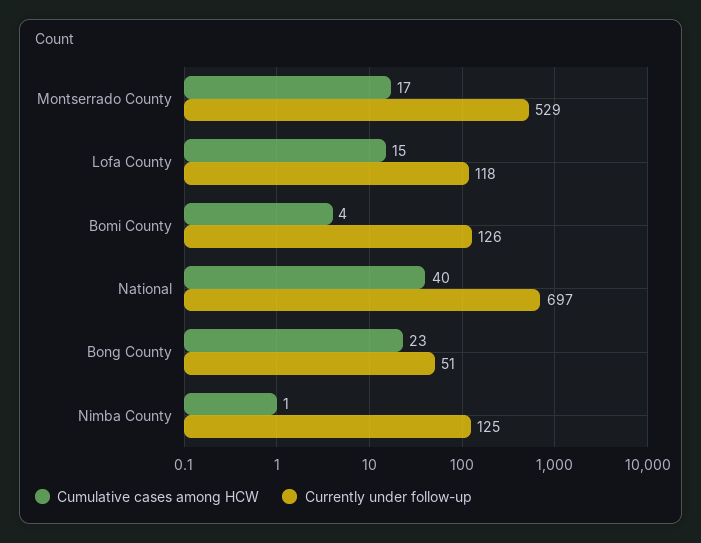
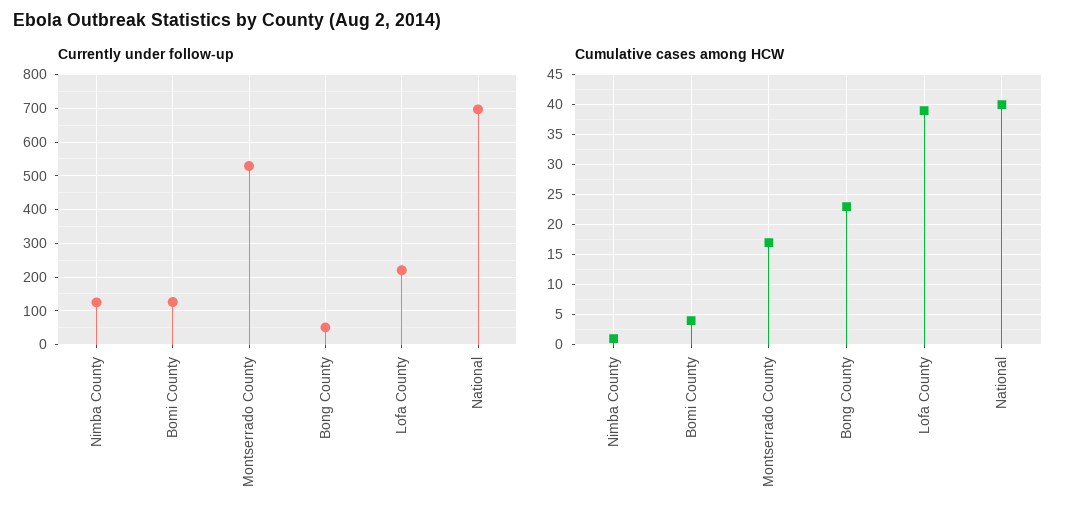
Cumulative cases among HCW, Lofa County: 15 -> 40
Currently under follow-up, Lofa County: 118 -> 220

